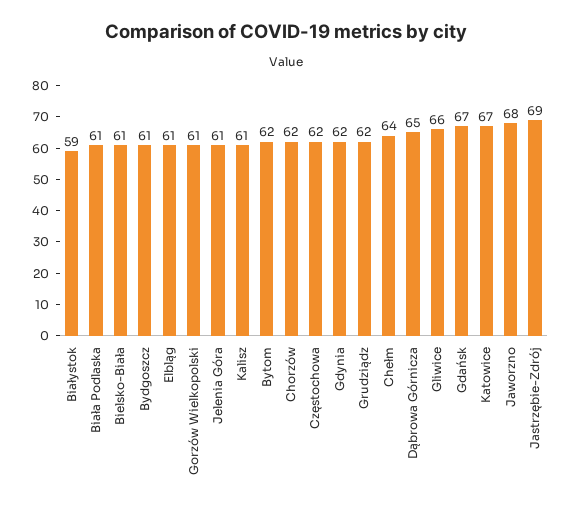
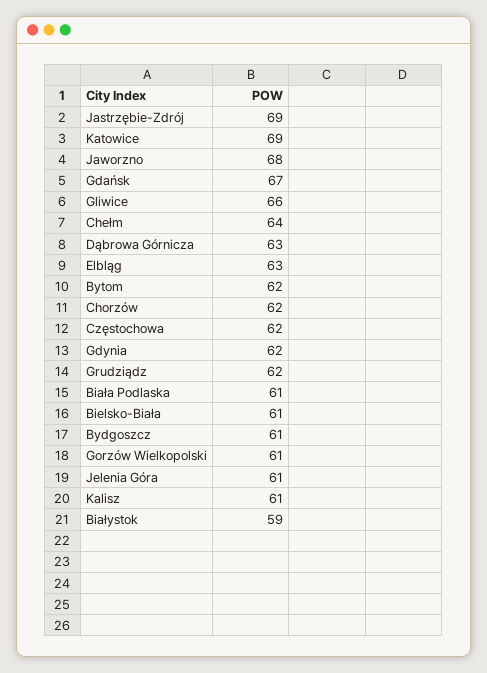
Elbląg: 61 -> 63
Dąbrowa Górnicza: 65 -> 63
Katowice: 67 -> 69

